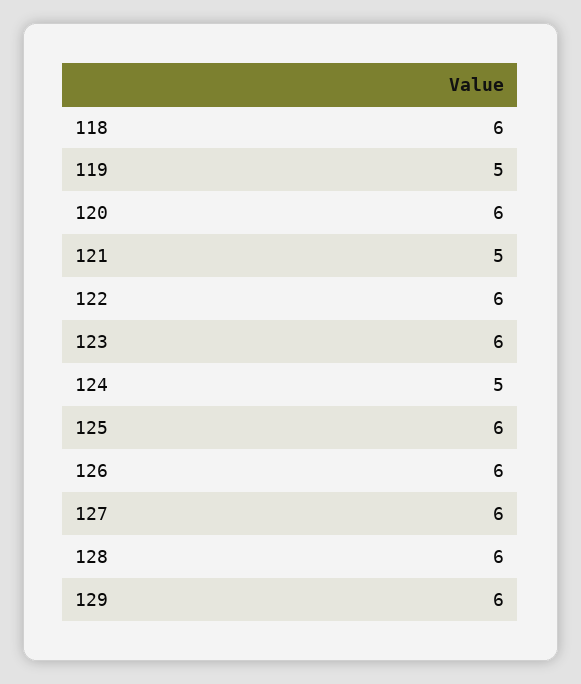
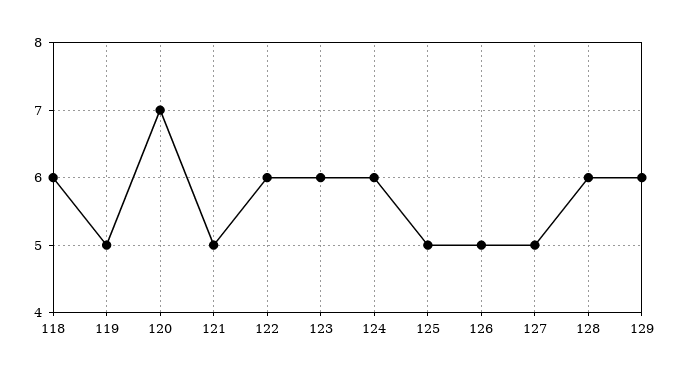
120: 6 -> 7
124: 5 -> 6
125: 6 -> 5
126: 6 -> 5
127: 6 -> 5

